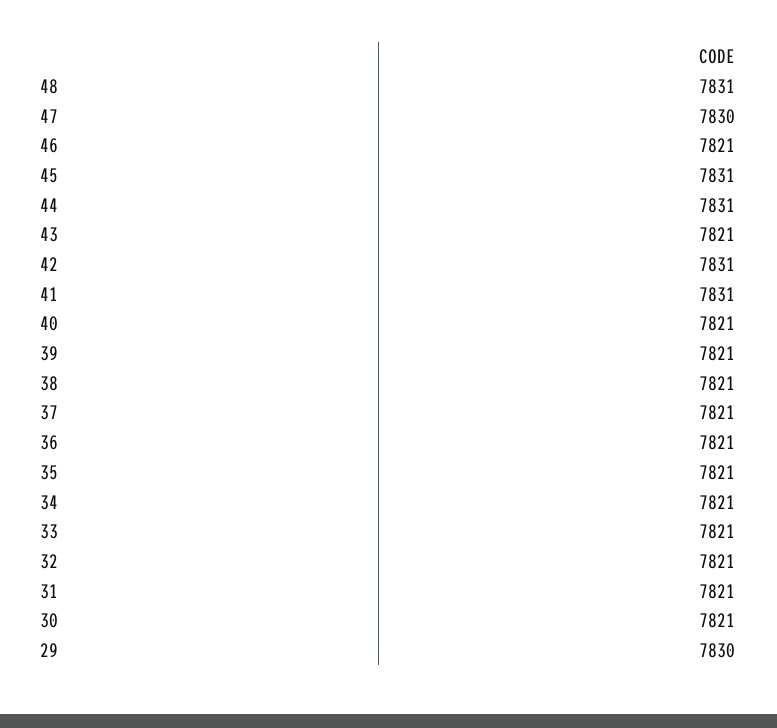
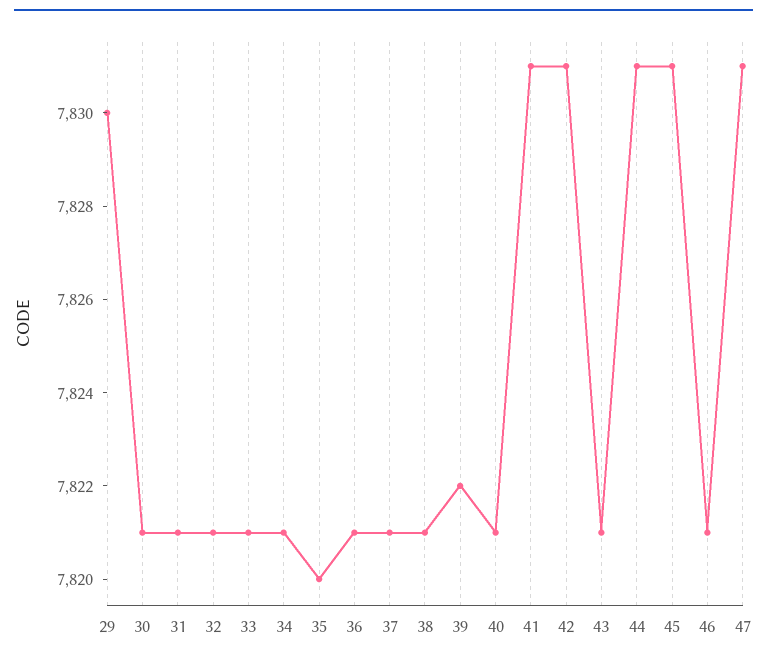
48: 7831 -> none
47: 7830 -> 7831
39: 7821 -> 7822
35: 7821 -> 7820

